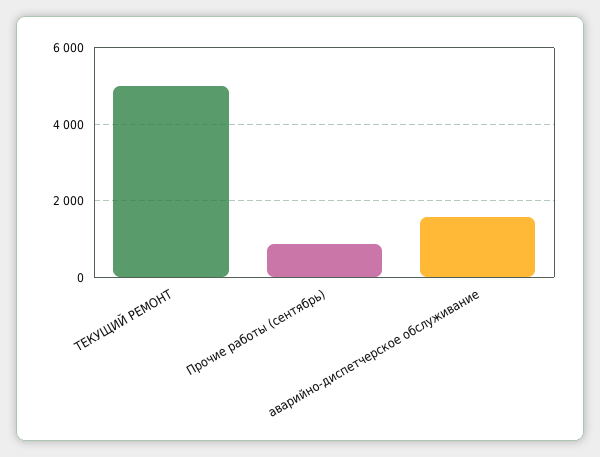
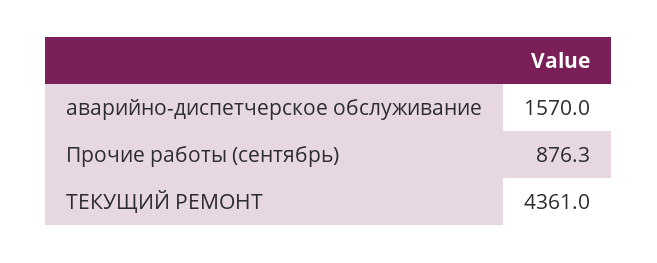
ТЕКУЩИЙ РЕМОНТ: 5000 -> 4361

